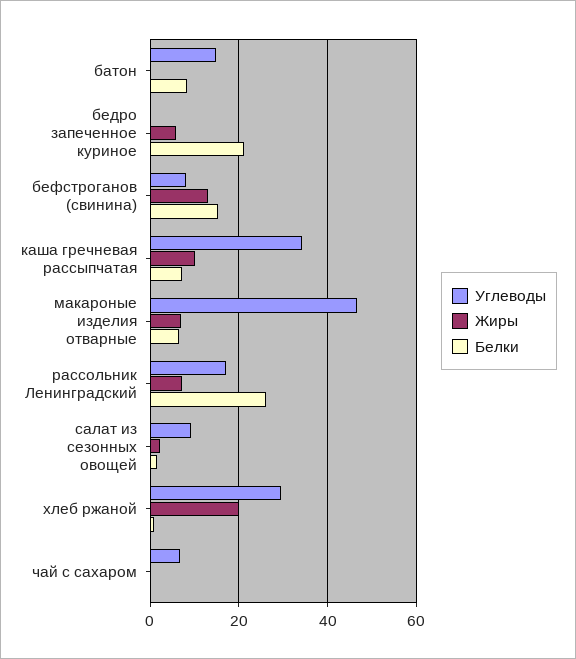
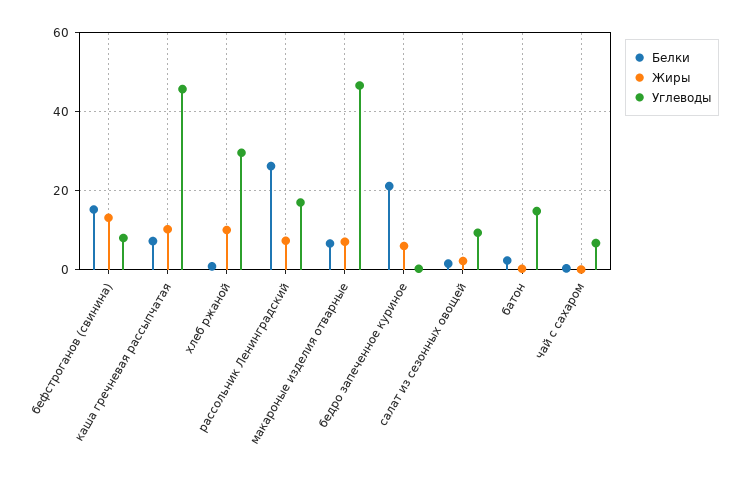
Белки, батон: 8 -> 2
Углеводы, каша гречневая рассыпчатая: 34 -> 46
Жиры, хлеб ржаной: 20 -> 10

